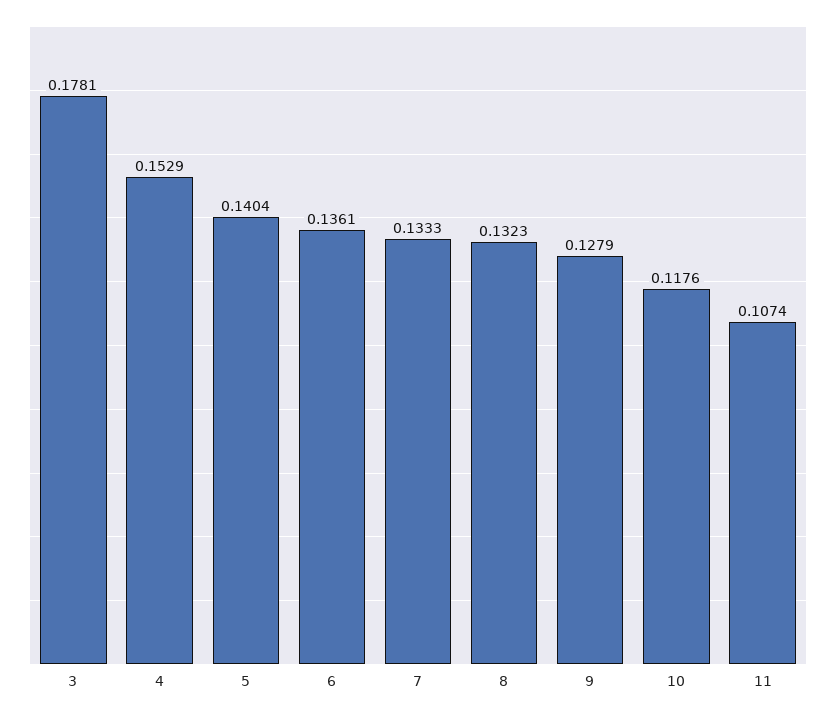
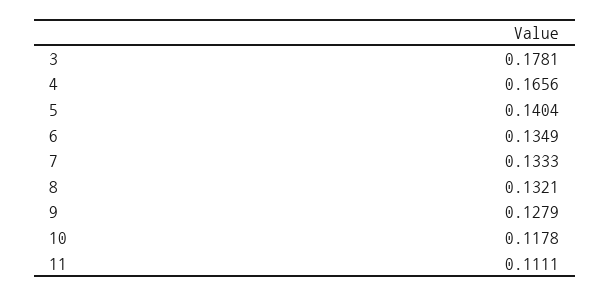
4: 0.1529 -> 0.1656
6: 0.1361 -> 0.1349
8: 0.1323 -> 0.1321
10: 0.1176 -> 0.1178
11: 0.1074 -> 0.1111

